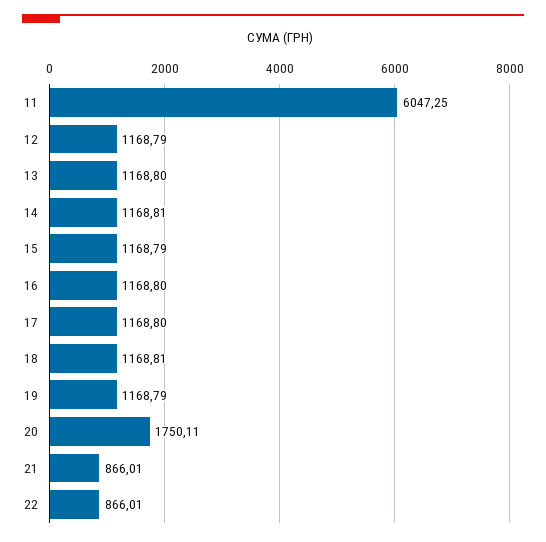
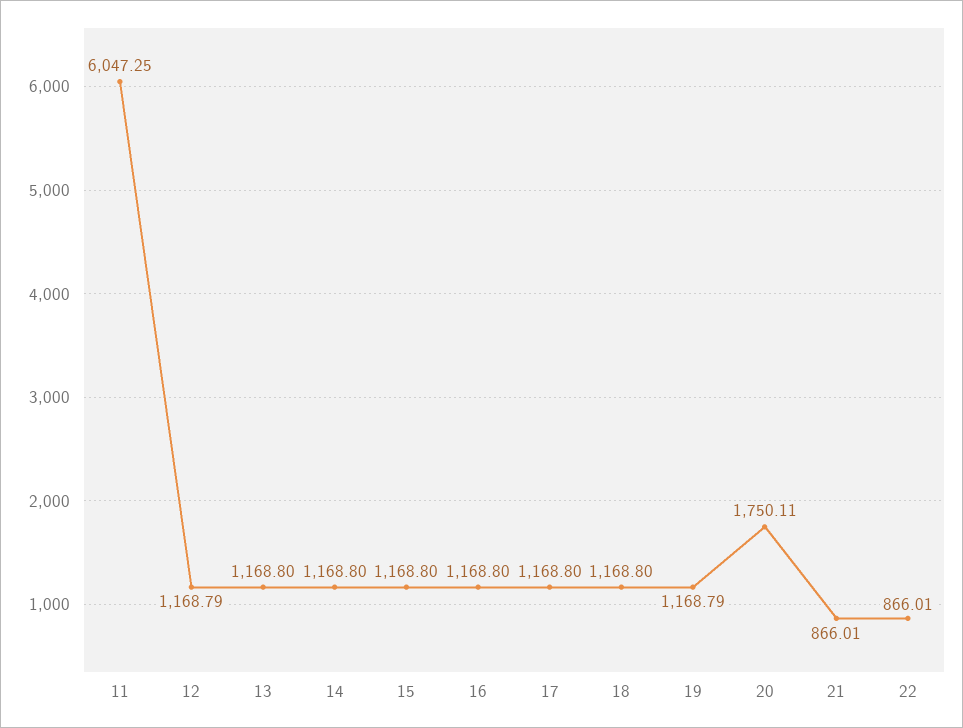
14: 1168.81 -> 1168.8
15: 1168.79 -> 1168.8
18: 1168.81 -> 1168.8

